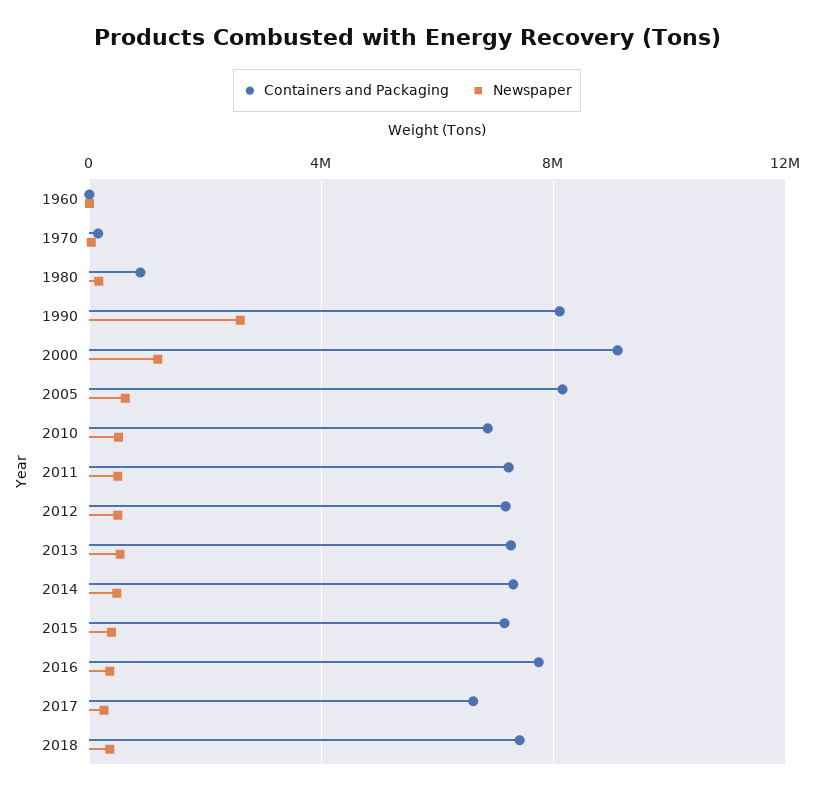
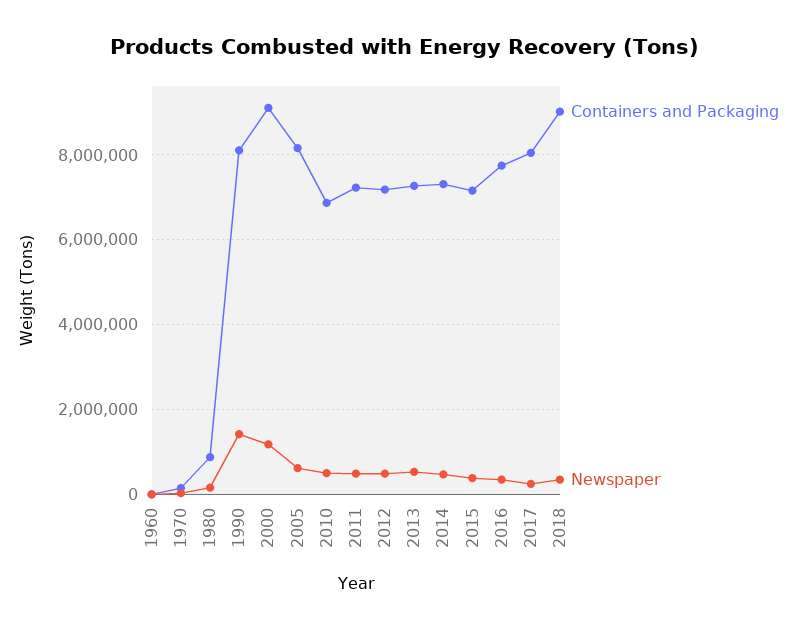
Newspaper, 1990: 2500000 -> 1400000
Containers and Packaging, 2017: 6500000 -> 8000000
Containers and Packaging, 2018: 7500000 -> 9000000

